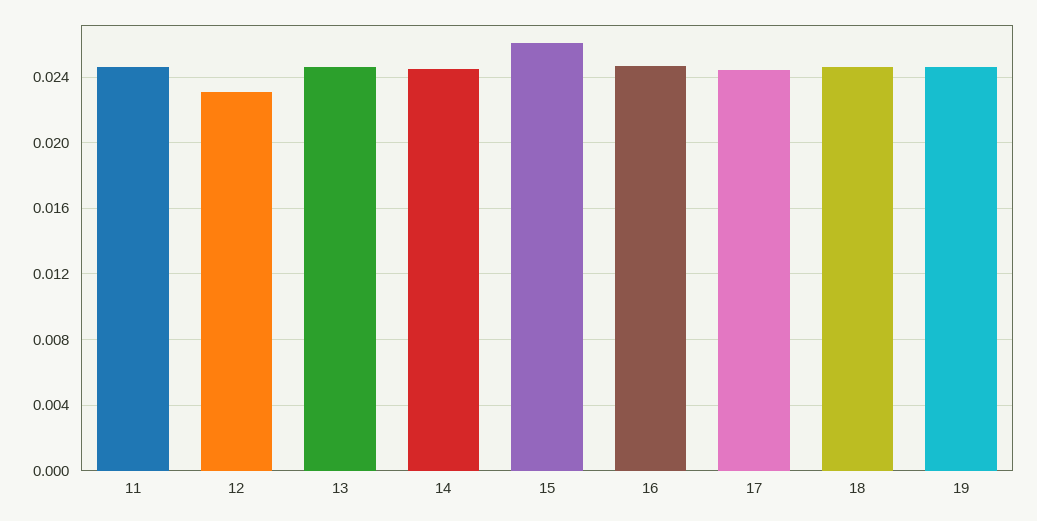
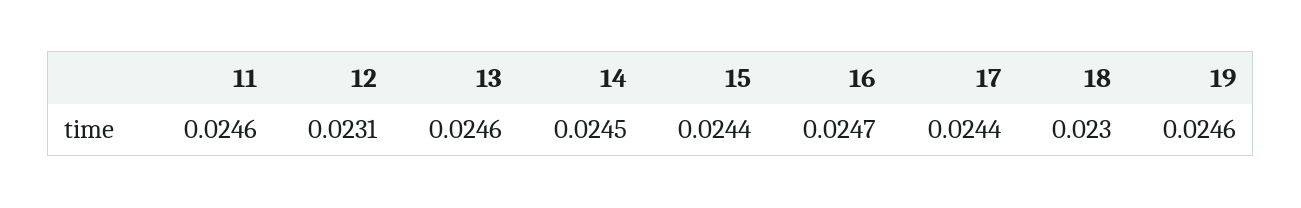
15: 0.026 -> 0.0244
18: 0.0245 -> 0.023

